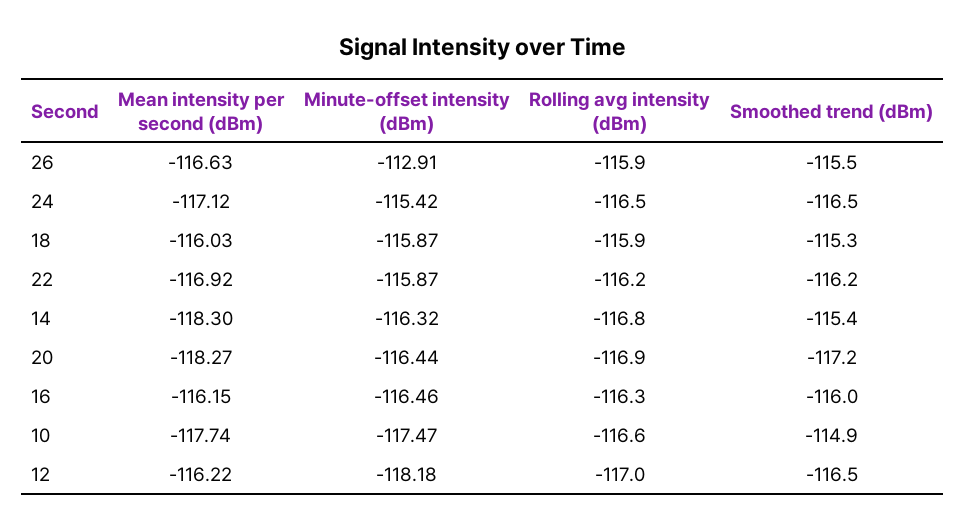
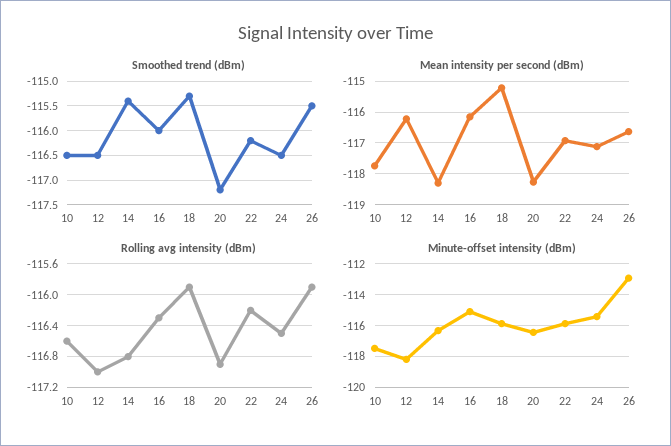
Mean intensity per second (dBm), 18: -116.03 -> -115.2
Minute-offset intensity (dBm), 16: -116.46 -> -115
Smoothed trend (dBm), 10: -114.9 -> -116.5

